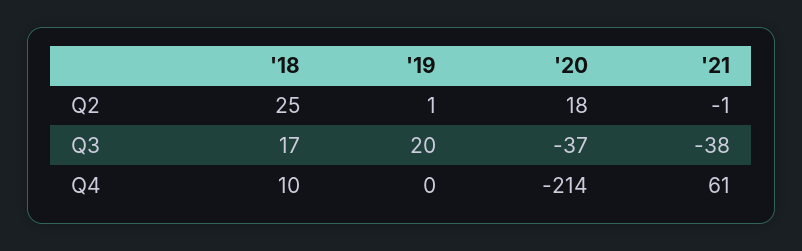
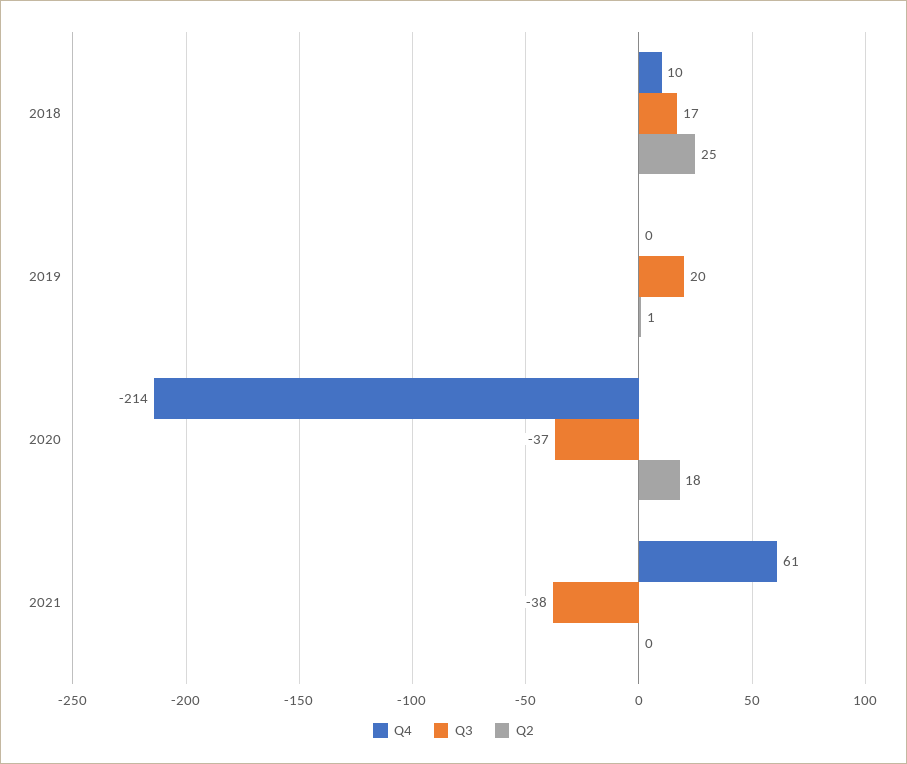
Q2, '21: -1 -> 0

